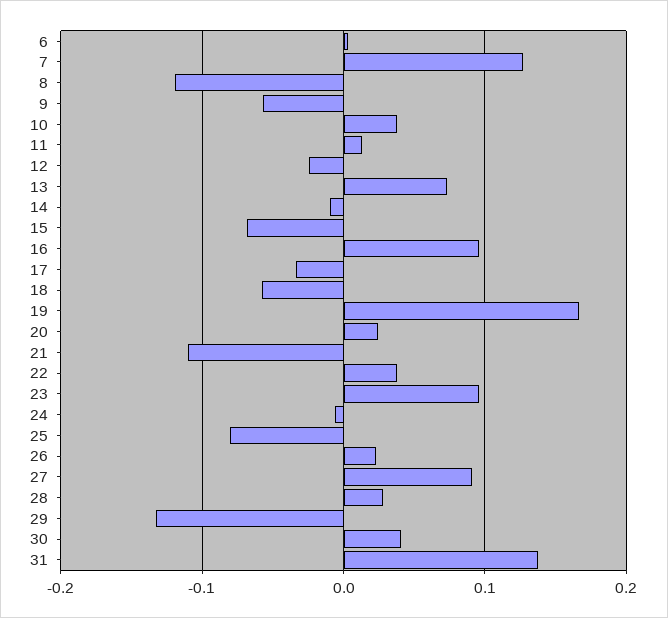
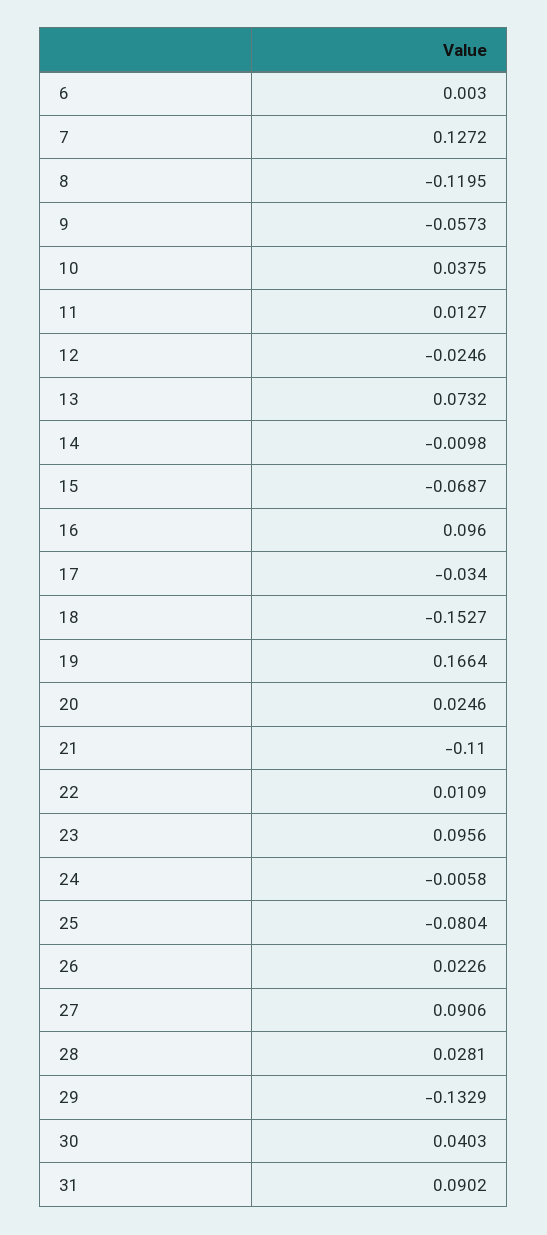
18: -0.06 -> -0.1527
22: 0.04 -> 0.0109
31: 0.14 -> 0.0902

